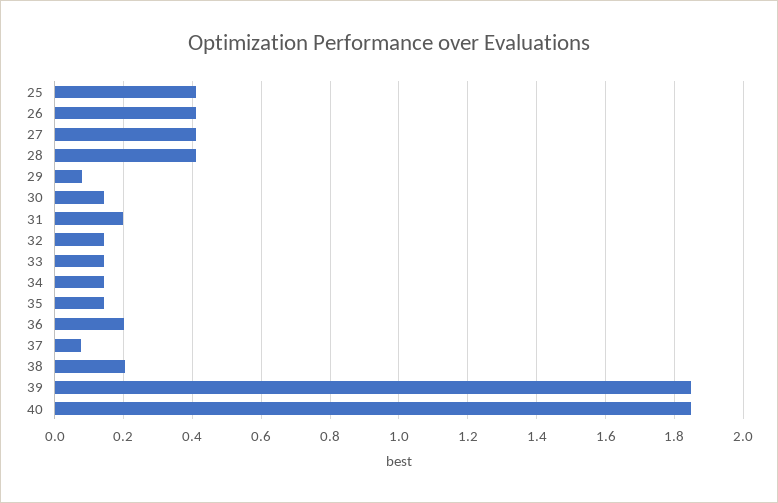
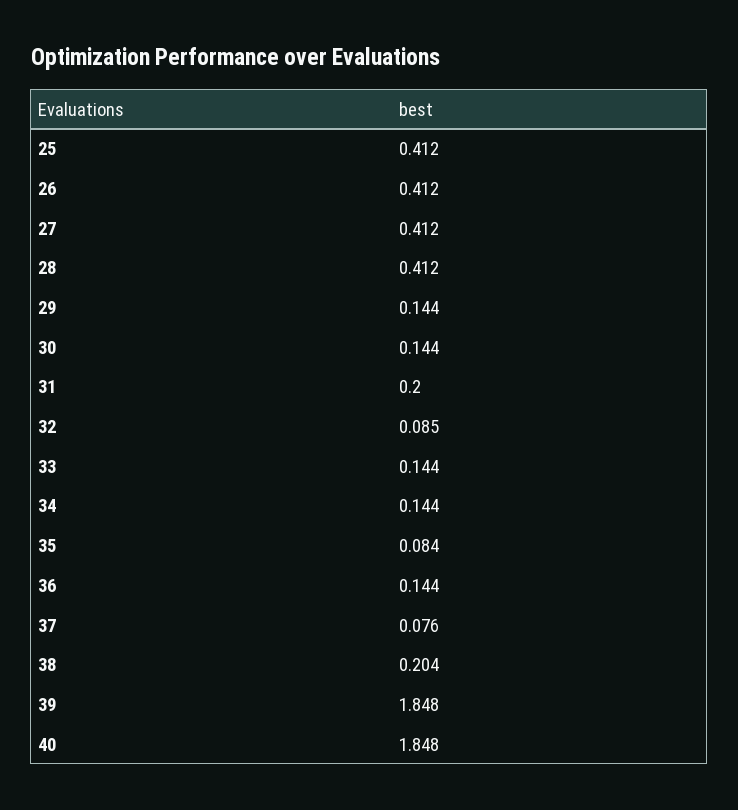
29: 0.08 -> 0.144
32: 0.14 -> 0.085
35: 0.14 -> 0.084
36: 0.2 -> 0.144

